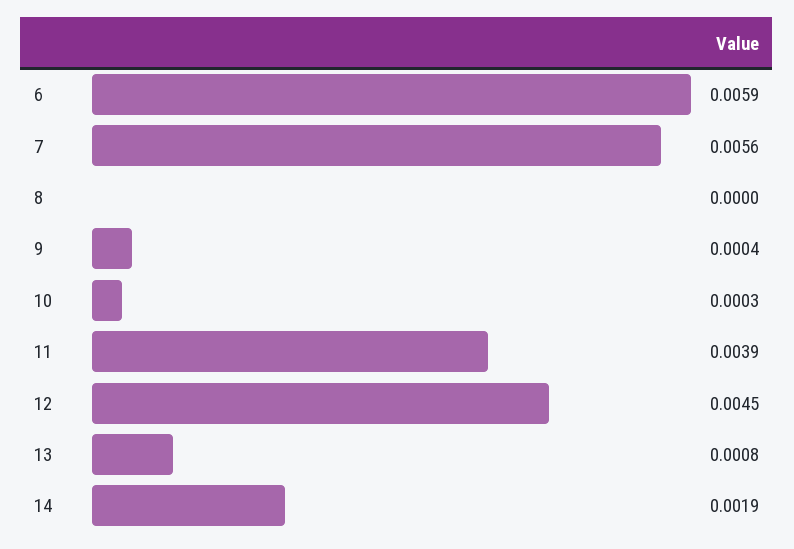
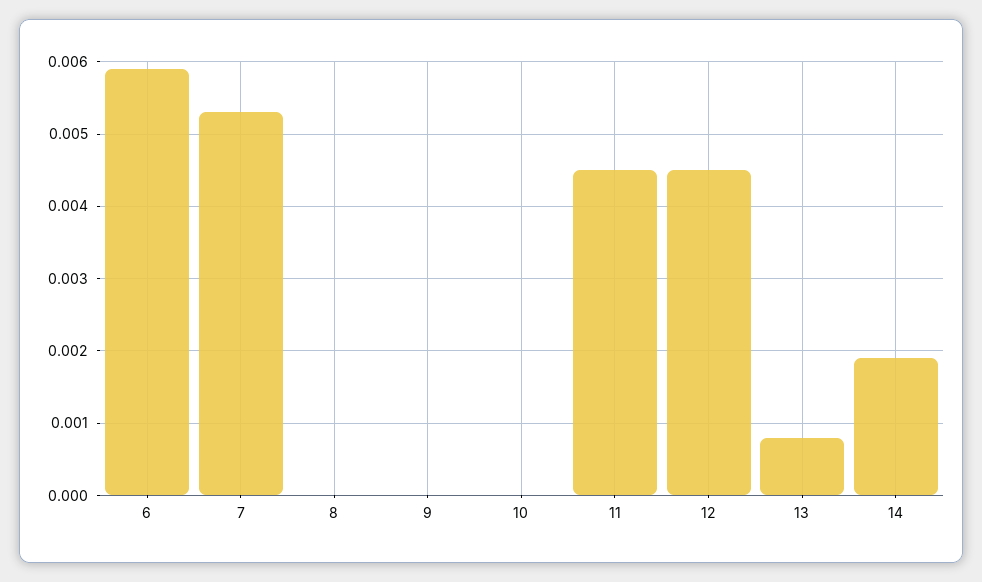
7: 0.0056 -> 0.0053
9: 0.0004 -> 0
10: 0.0003 -> 0
11: 0.0039 -> 0.0045

